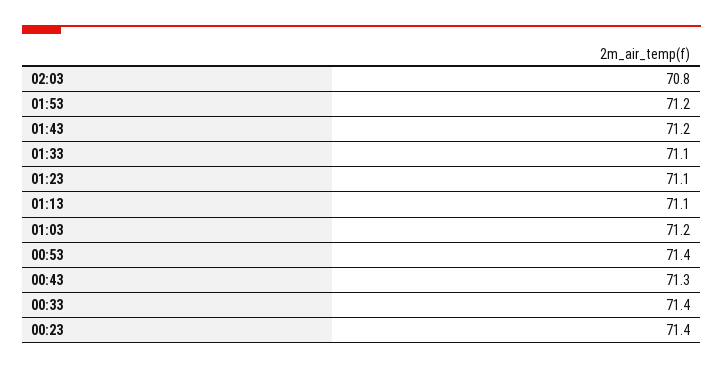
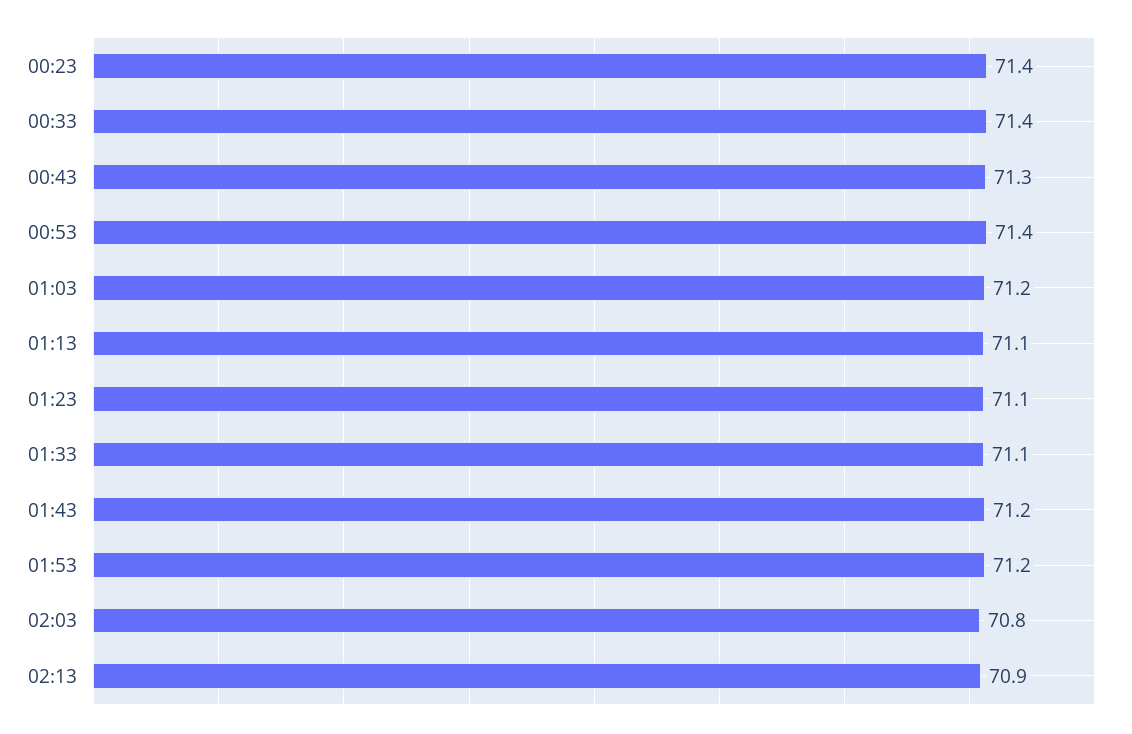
02:13: none -> 70.9

